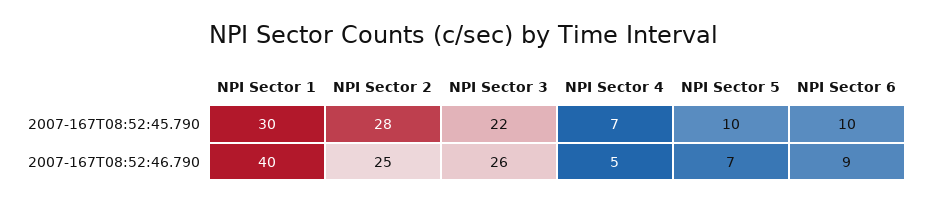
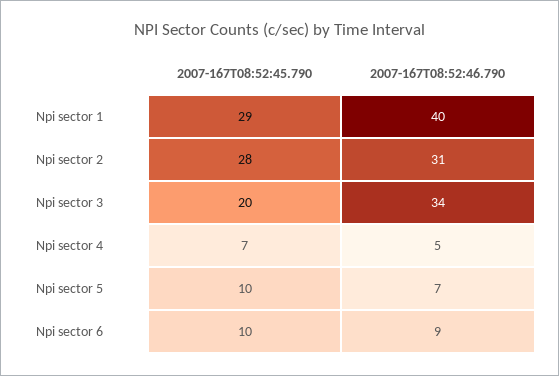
NPI Sector 1, 2007-167T08:52:45.790: 30 -> 29
NPI Sector 3, 2007-167T08:52:45.790: 22 -> 20
NPI Sector 2, 2007-167T08:52:46.790: 25 -> 31
NPI Sector 3, 2007-167T08:52:46.790: 26 -> 34

